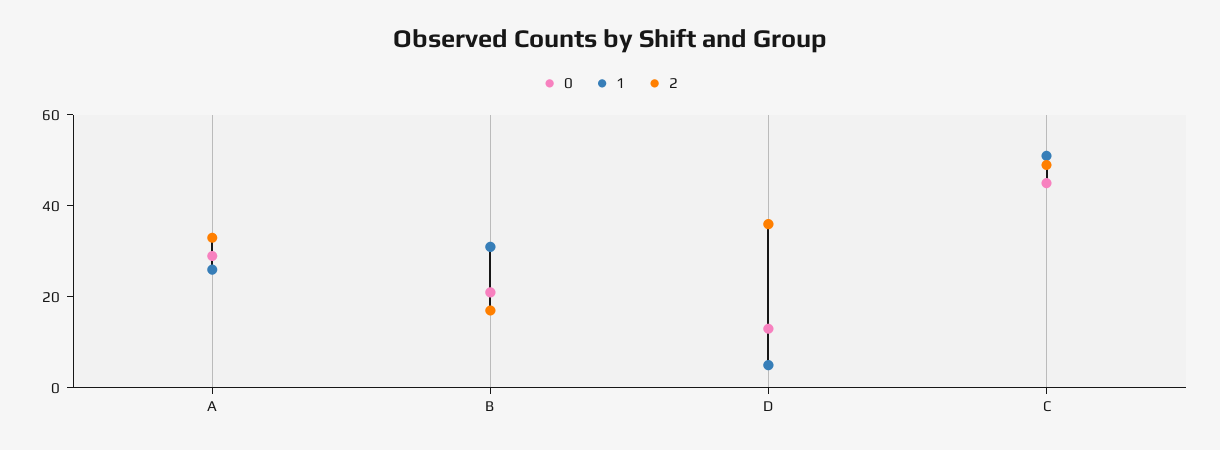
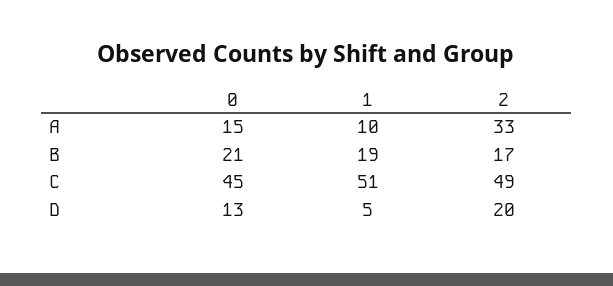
0, A: 30 -> 15
1, A: 25 -> 10
1, B: 30 -> 19
2, D: 35 -> 20

